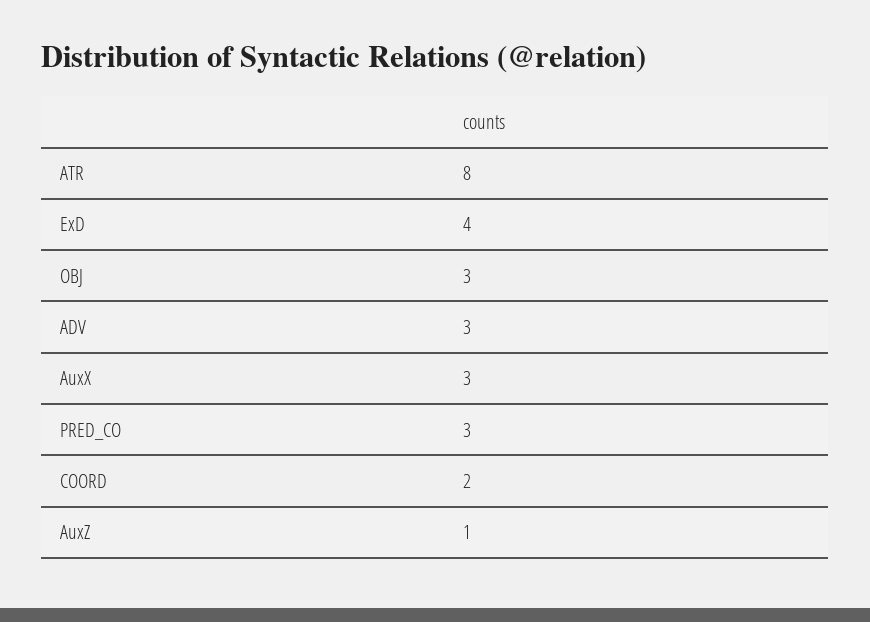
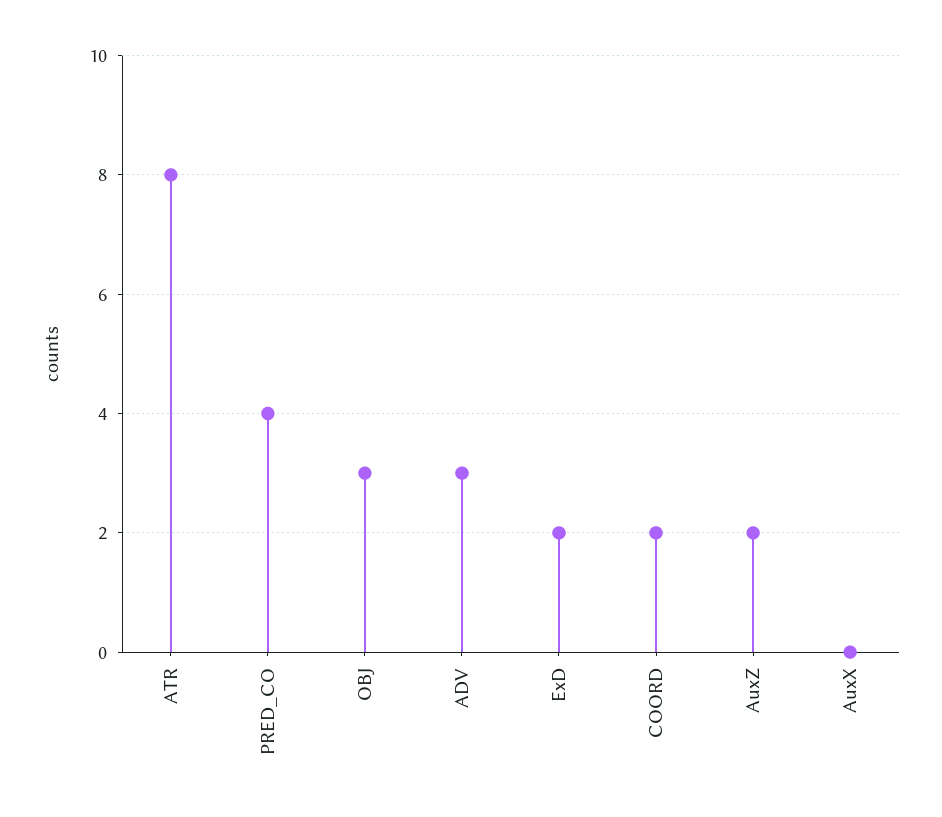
ExD: 4 -> 2
AuxX: 3 -> 0
PRED_CO: 3 -> 4
AuxZ: 1 -> 2

